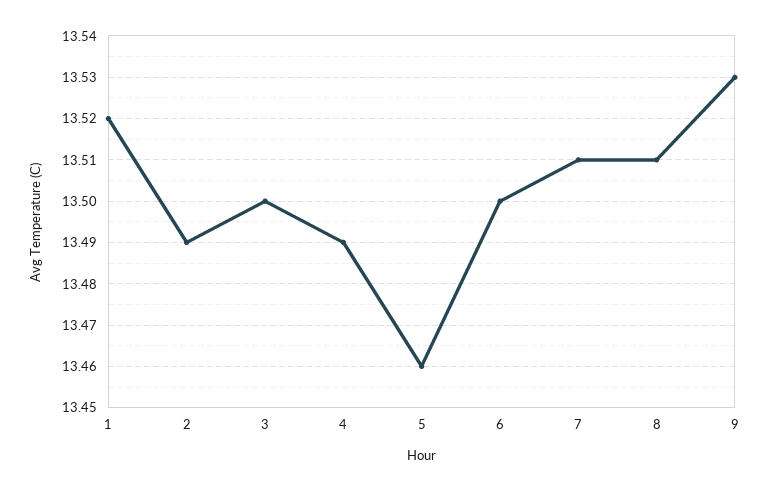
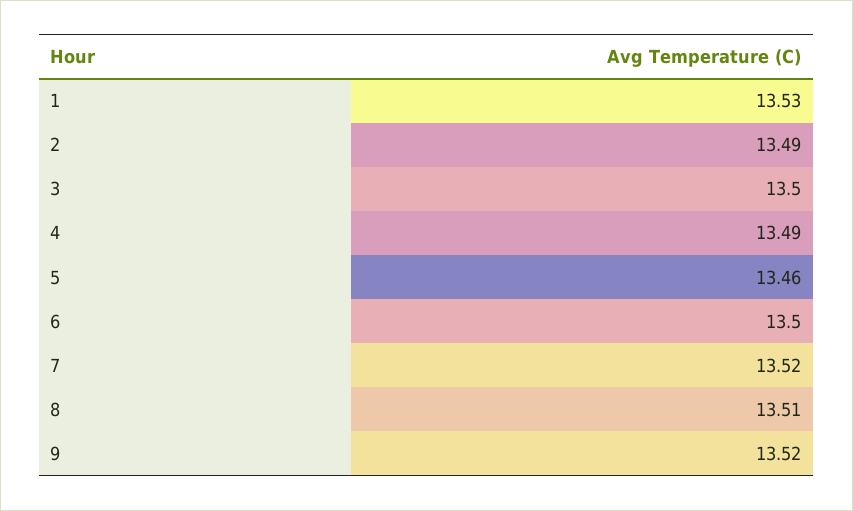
1: 13.52 -> 13.53
7: 13.51 -> 13.52
9: 13.53 -> 13.52

